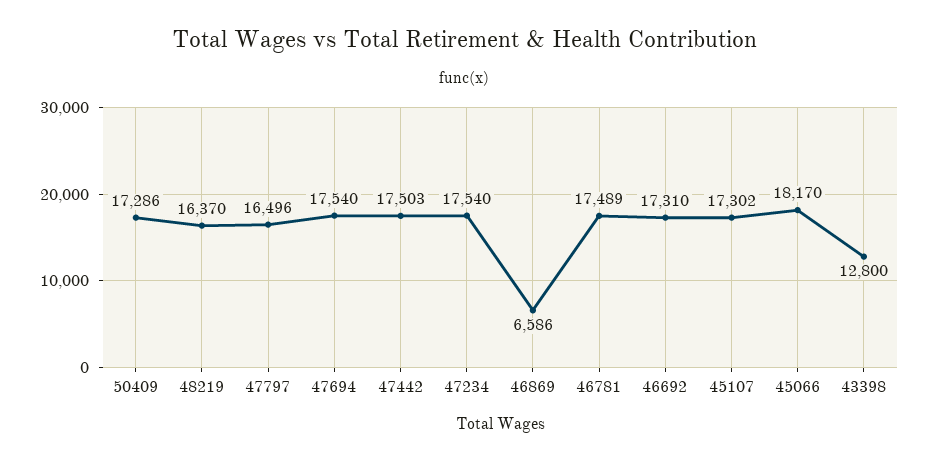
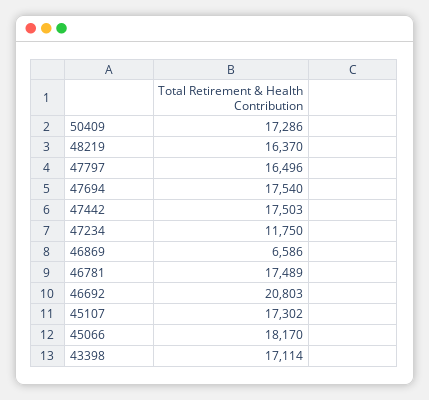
47234: 17540 -> 11750
46692: 17310 -> 20803
43398: 12800 -> 17114

